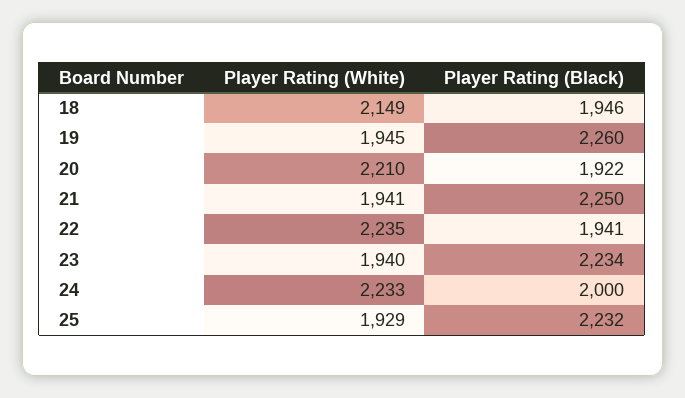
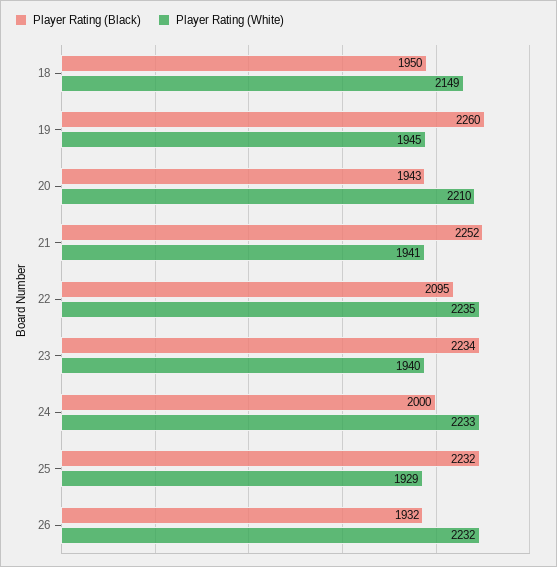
Player Rating (Black), 18: 1946 -> 1950
Player Rating (Black), 20: 1922 -> 1943
Player Rating (Black), 21: 2250 -> 2252
Player Rating (Black), 22: 1941 -> 2095
Player Rating (Black), 26: none -> 1932
Player Rating (White), 26: none -> 2232

